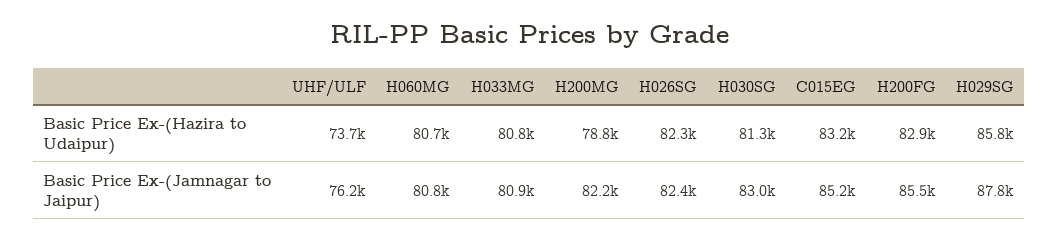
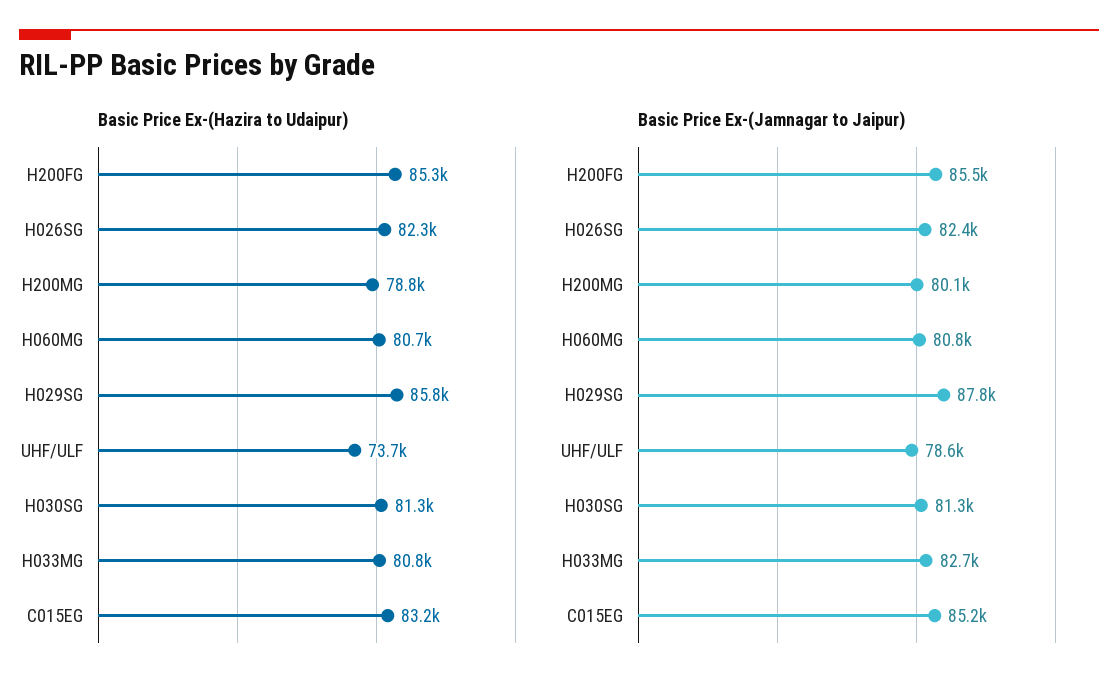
Basic Price Ex-(Hazira to Udaipur), H200FG: 82900 -> 85300
Basic Price Ex-(Jamnagar to Jaipur), UHF/ULF: 76200 -> 78600
Basic Price Ex-(Jamnagar to Jaipur), H033MG: 80900 -> 82700
Basic Price Ex-(Jamnagar to Jaipur), H200MG: 82200 -> 80100
Basic Price Ex-(Jamnagar to Jaipur), H030SG: 83000 -> 81300

